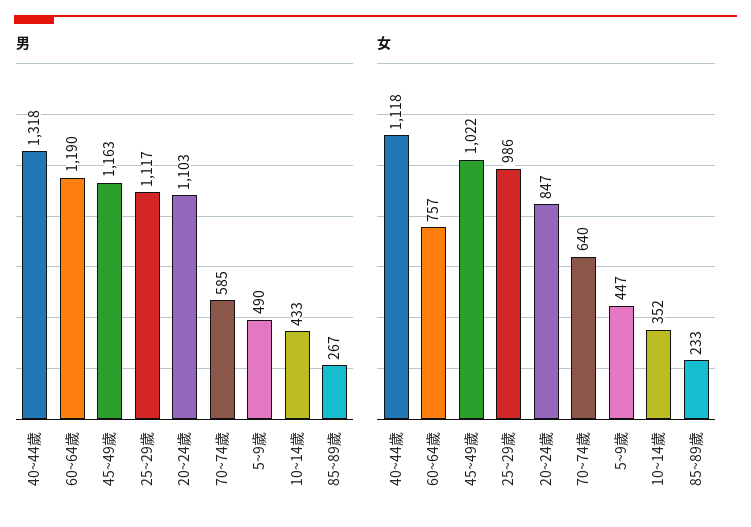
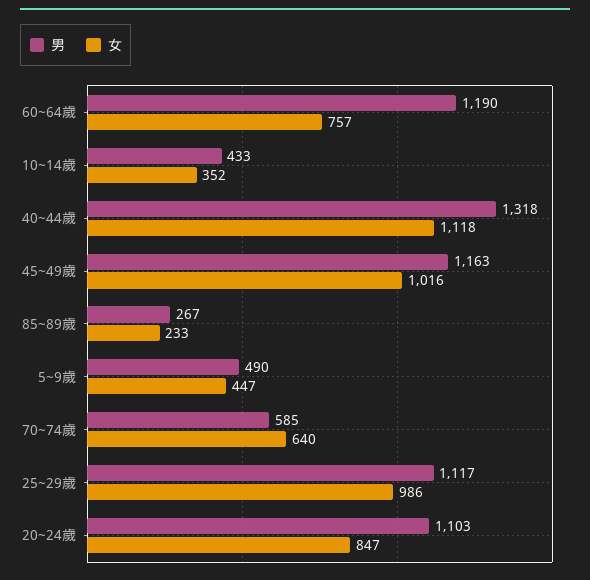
女, 45~49歲: 1022 -> 1016

